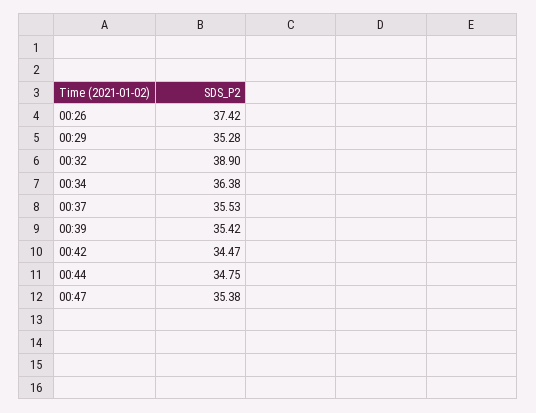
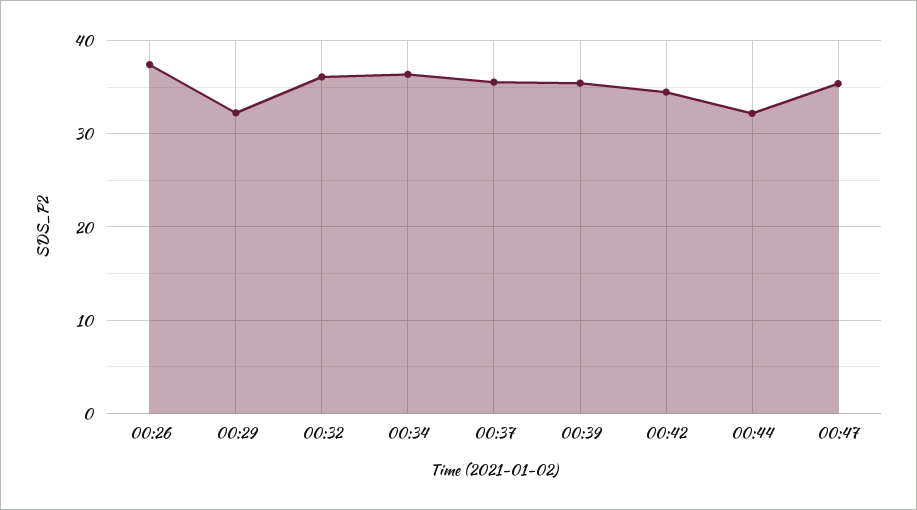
00:29: 35.28 -> 32
00:32: 38.9 -> 36
00:44: 34.75 -> 32

